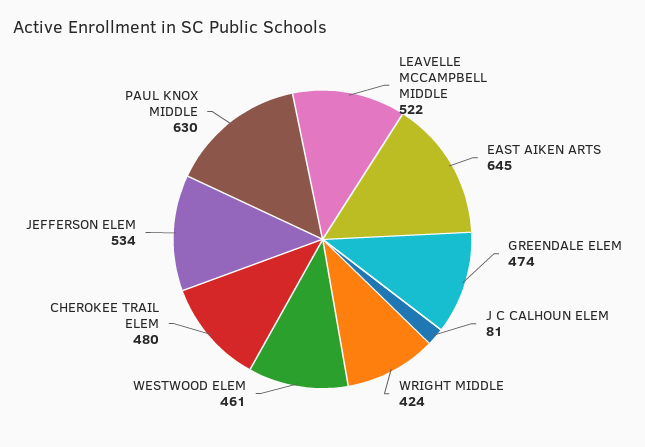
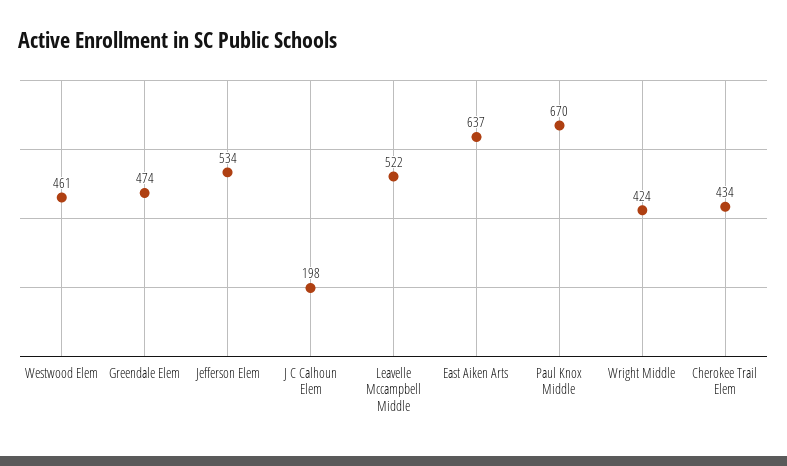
EAST AIKEN ARTS: 645 -> 637
J C CALHOUN ELEM: 81 -> 198
CHEROKEE TRAIL ELEM: 480 -> 434
PAUL KNOX MIDDLE: 630 -> 670

